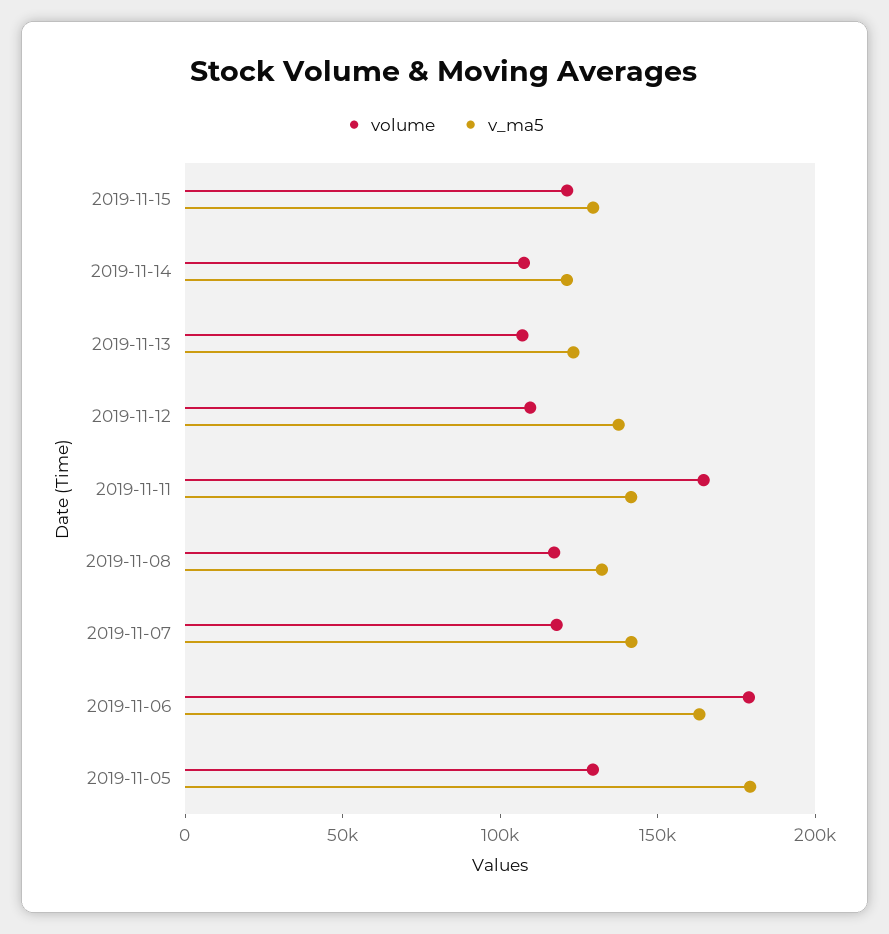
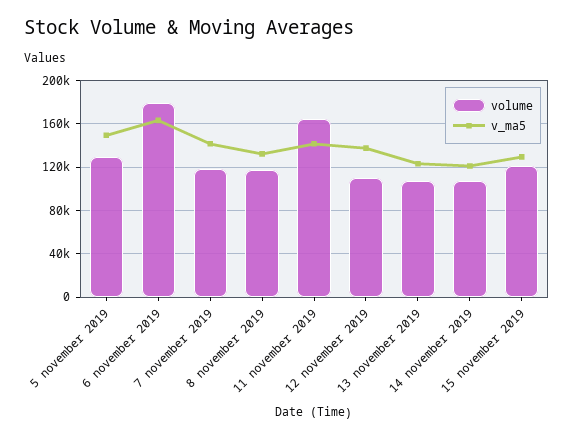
v_ma5, 2019-11-05: 180000 -> 150000

